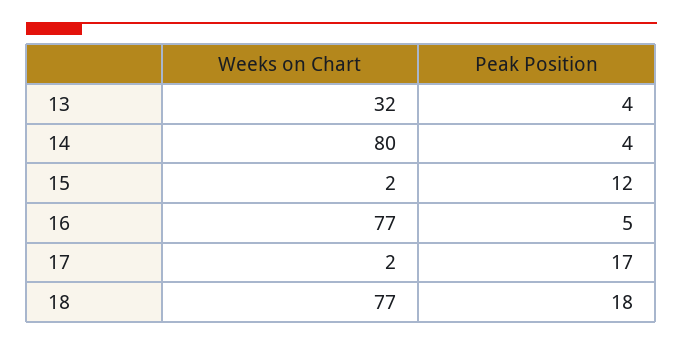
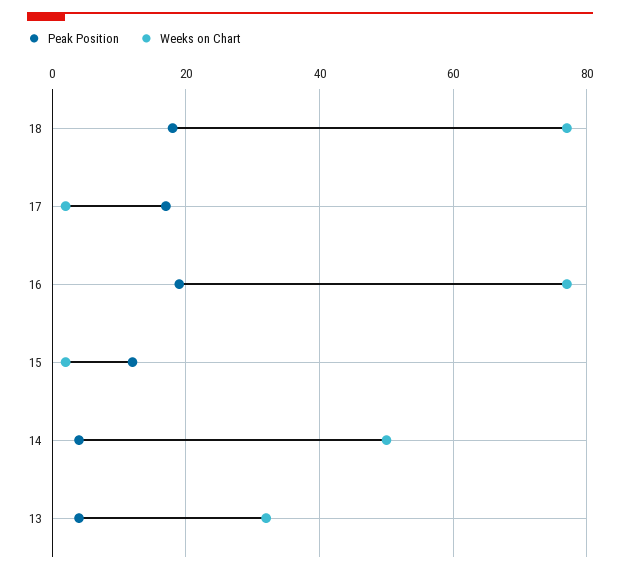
Weeks on Chart, 14: 80 -> 50
Peak Position, 16: 5 -> 20

